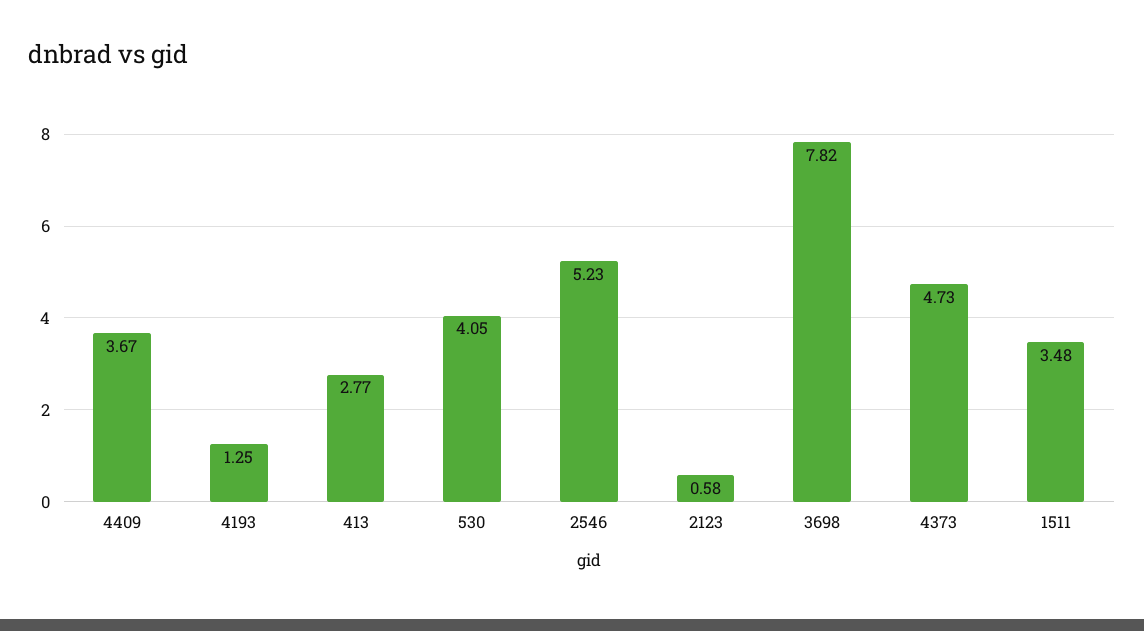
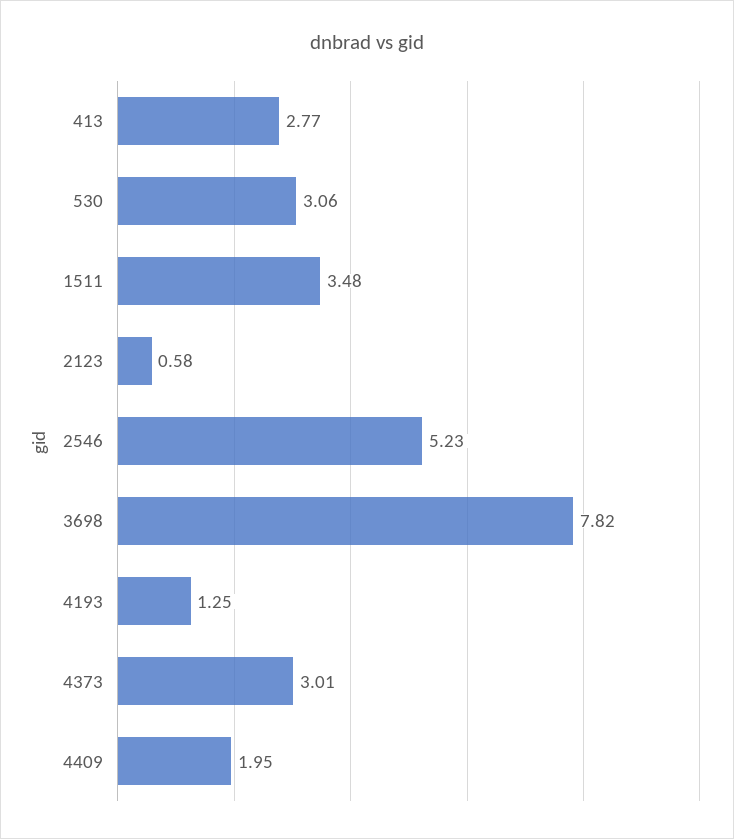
4409: 3.67 -> 1.95
530: 4.05 -> 3.06
4373: 4.73 -> 3.01

